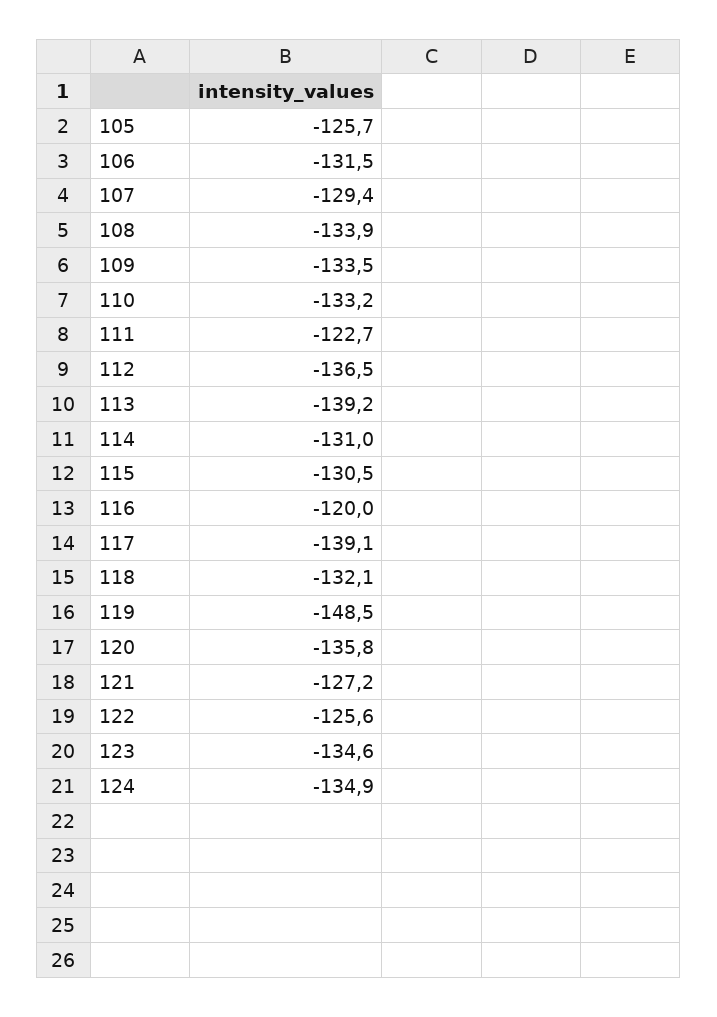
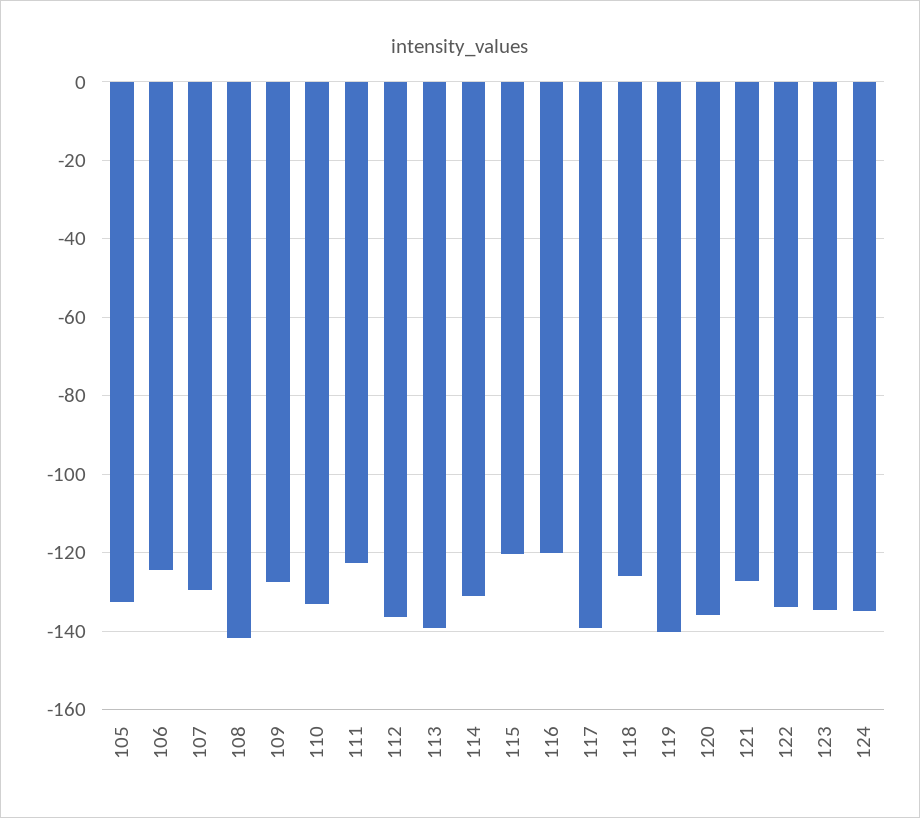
105: -125.7 -> -132
106: -131.5 -> -124
108: -133.9 -> -142
109: -133.5 -> -128
115: -130.5 -> -120
118: -132.1 -> -126
119: -148.5 -> -140
122: -125.6 -> -134

